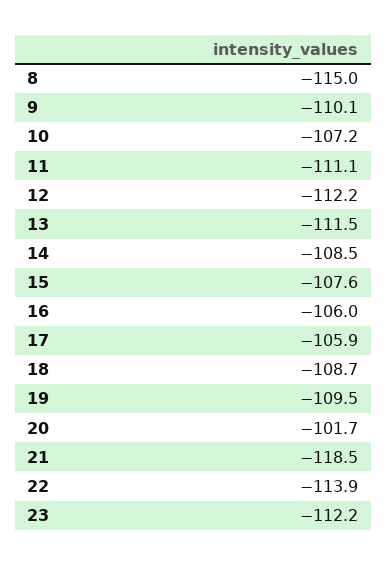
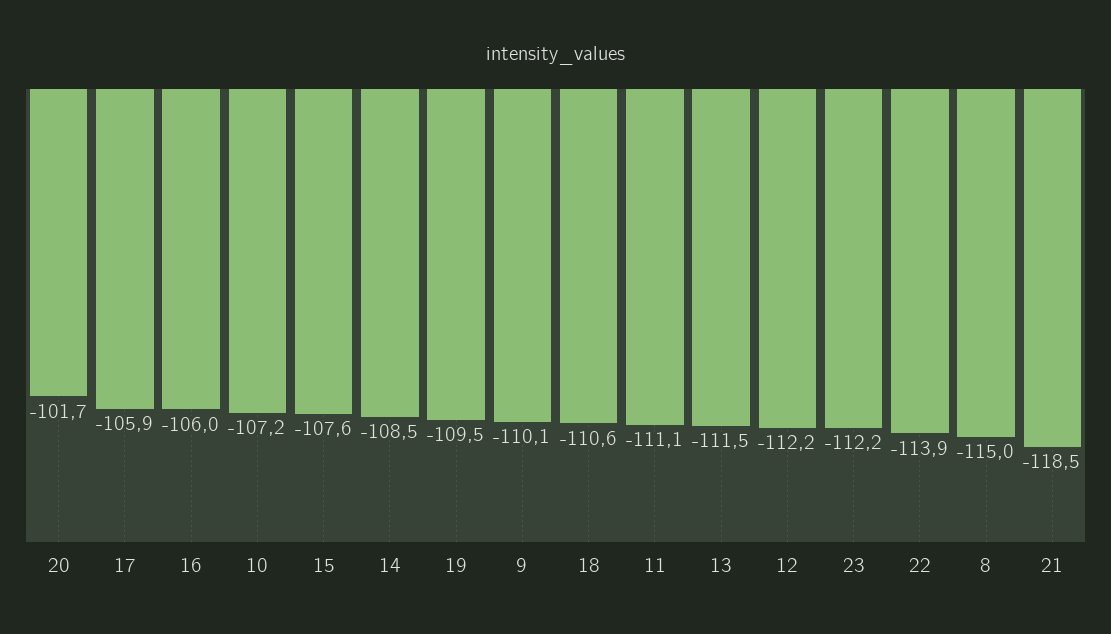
18: -108.7 -> -110.6

